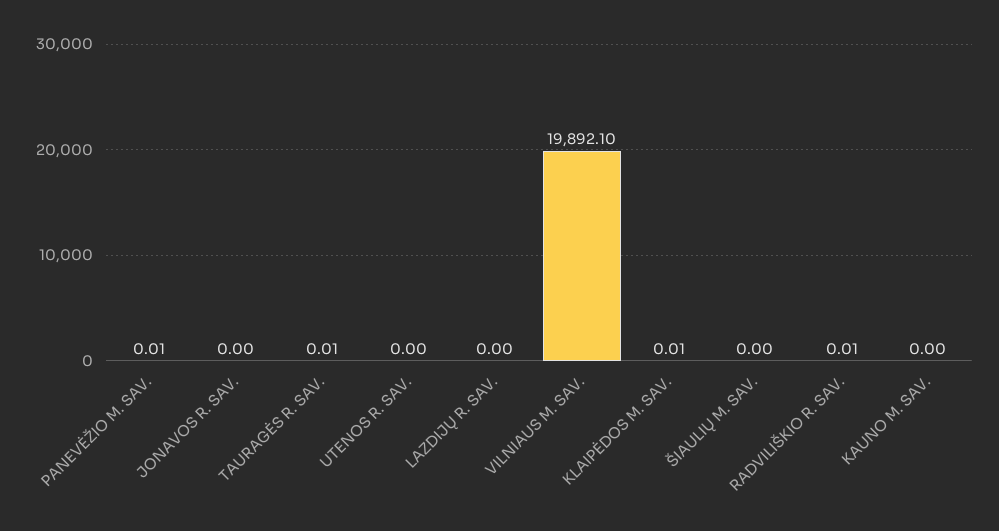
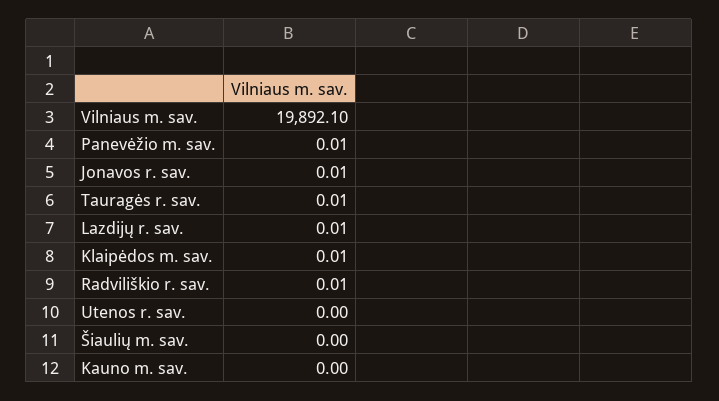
JONAVOS R. SAV.: 0 -> 0.01
LAZDIJŲ R. SAV.: 0 -> 0.01

